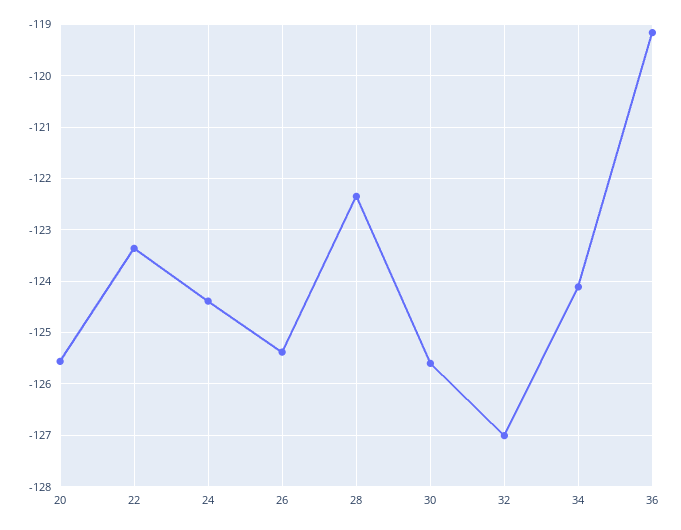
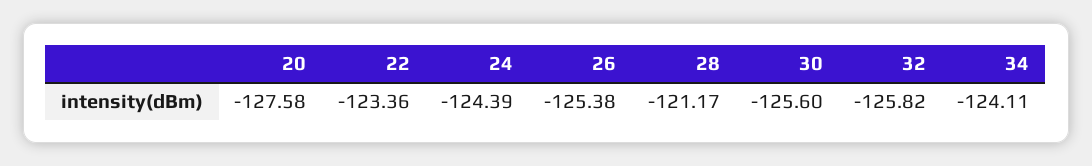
20: -125.6 -> -127.58
28: -122.4 -> -121.17
32: -127 -> -125.82
36: -119.2 -> none

